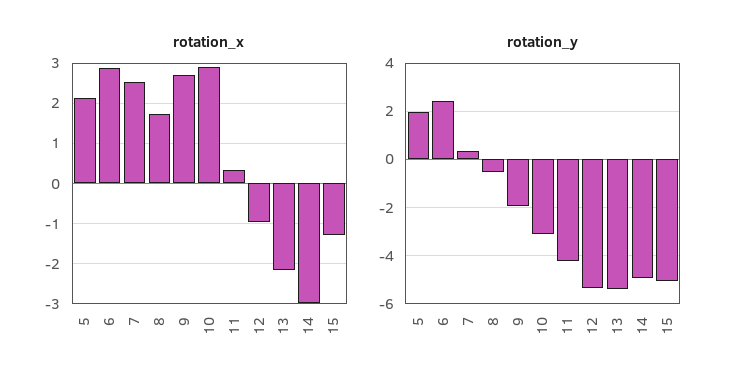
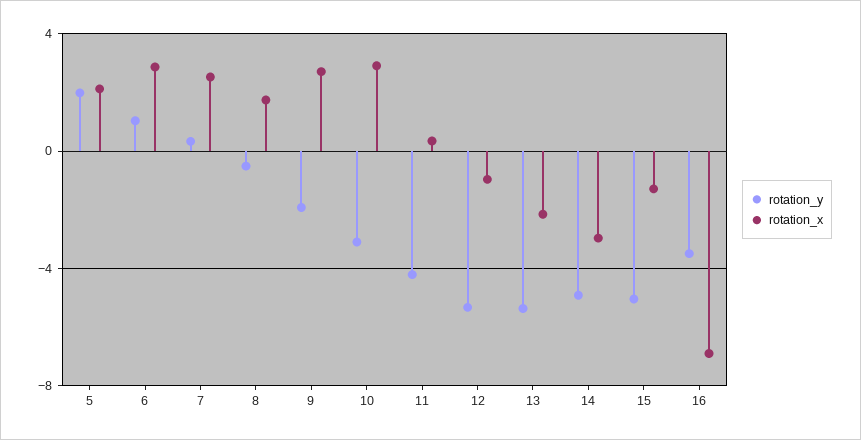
rotation_y, 6: 2.5 -> 1
rotation_y, 16: none -> -3.5
rotation_x, 16: none -> -7

